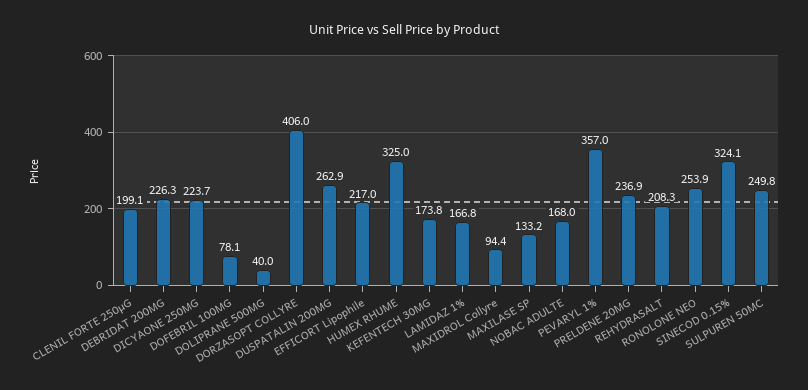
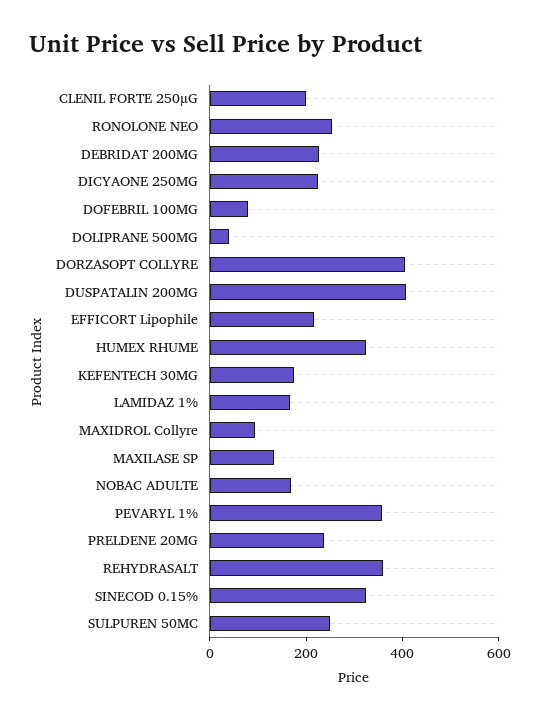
DUSPATALIN 200MG: 262.9 -> 400
REHYDRASALT: 208.3 -> 350

